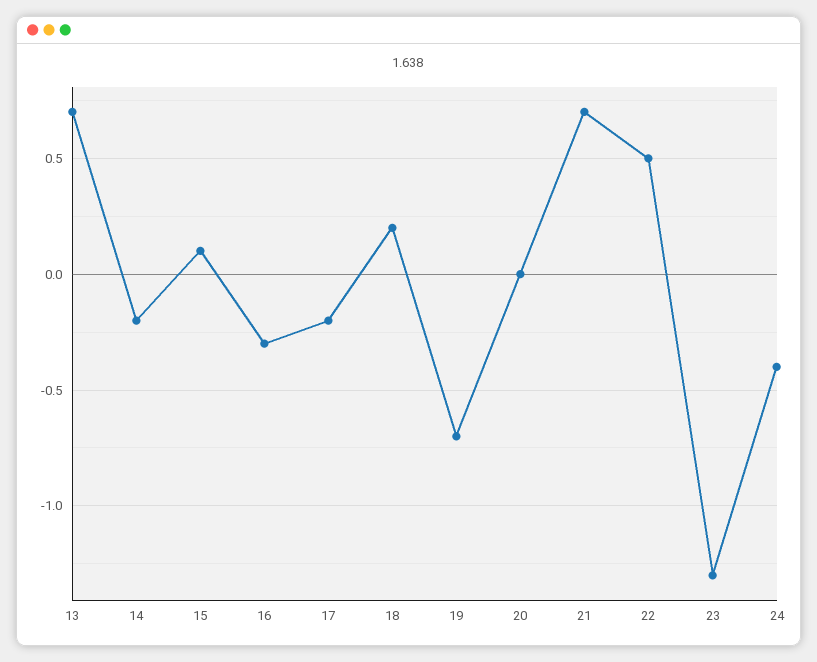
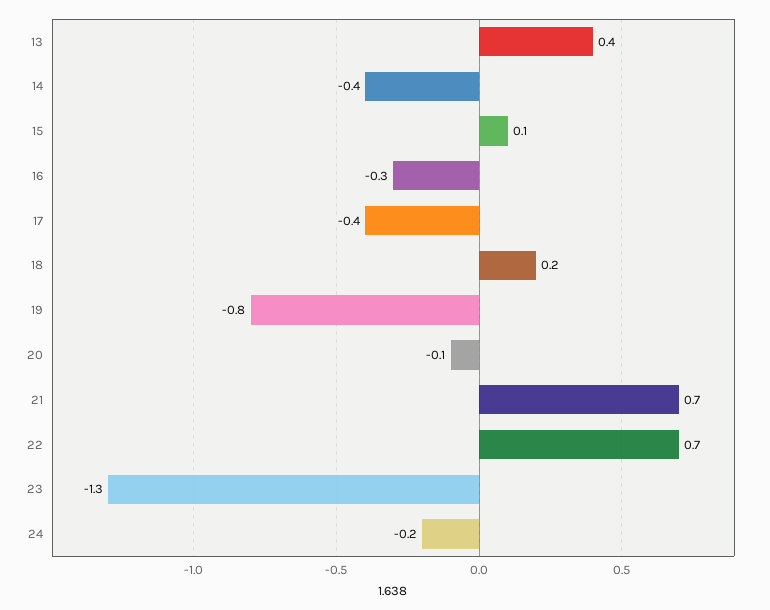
13: 0.7 -> 0.4
14: -0.2 -> -0.4
17: -0.2 -> -0.4
19: -0.7 -> -0.8
20: 0 -> -0.1
22: 0.5 -> 0.7
24: -0.4 -> -0.2

